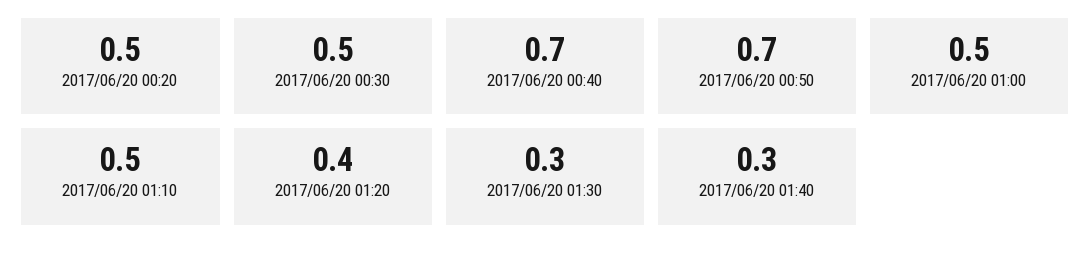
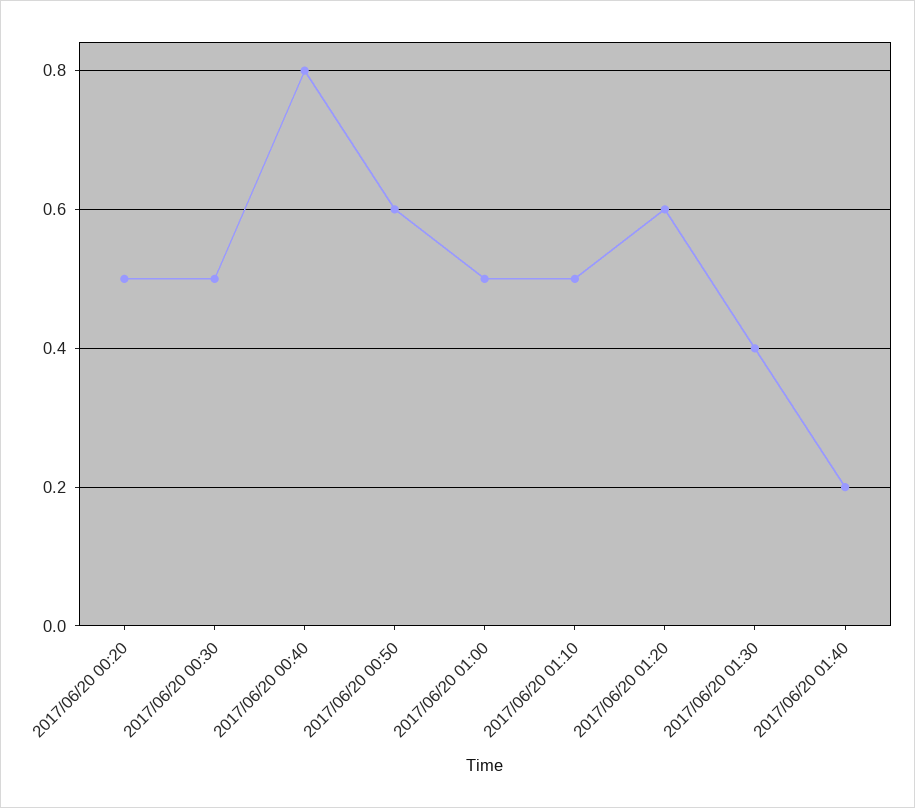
2017/06/20 00:40: 0.7 -> 0.8
2017/06/20 00:50: 0.7 -> 0.6
2017/06/20 01:20: 0.4 -> 0.6
2017/06/20 01:30: 0.3 -> 0.4
2017/06/20 01:40: 0.3 -> 0.2

